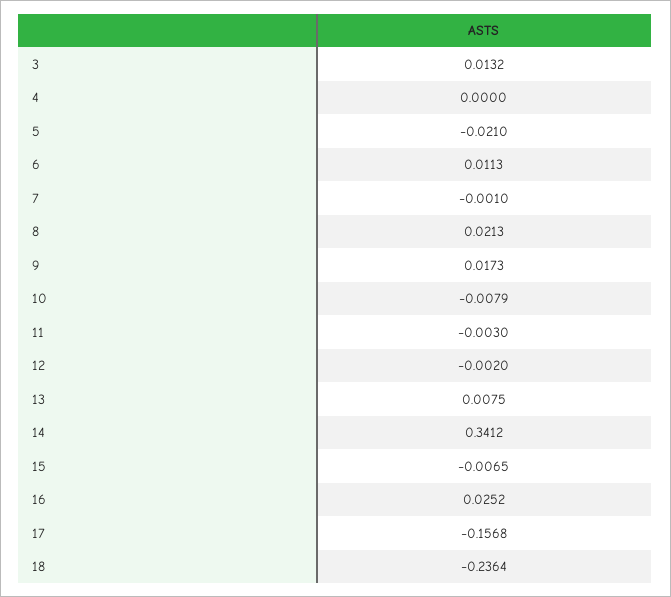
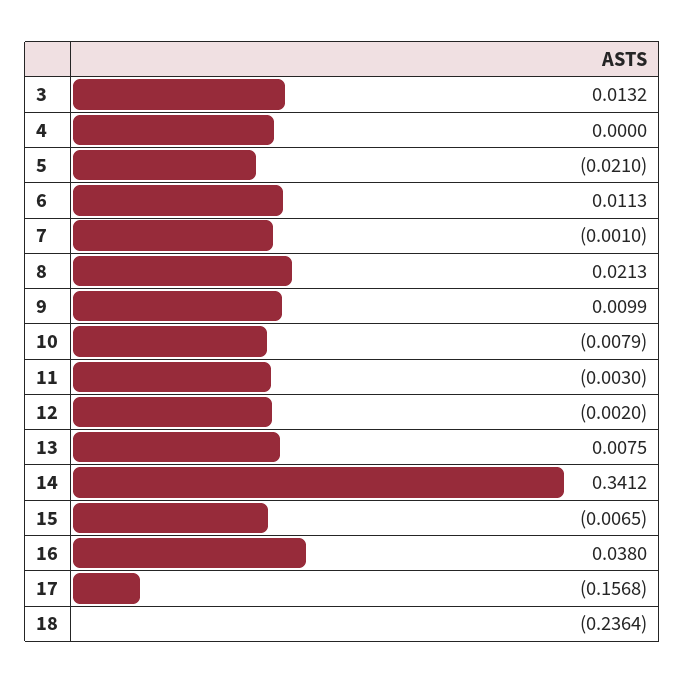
9: 0.0173 -> 0.0099
16: 0.0252 -> 0.038

